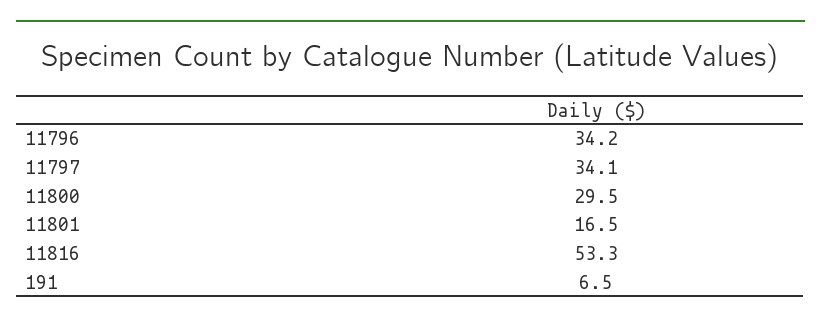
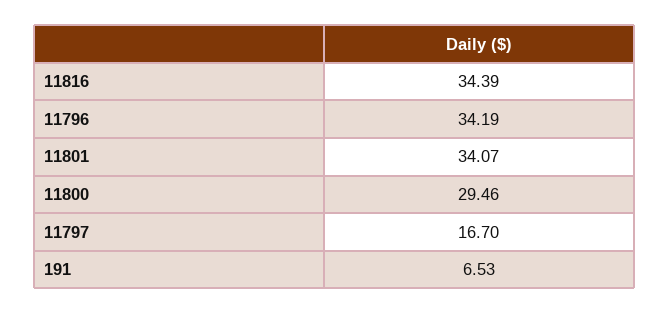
11797: 34.1 -> 16.7
11801: 16.5 -> 34.07
11816: 53.3 -> 34.39

